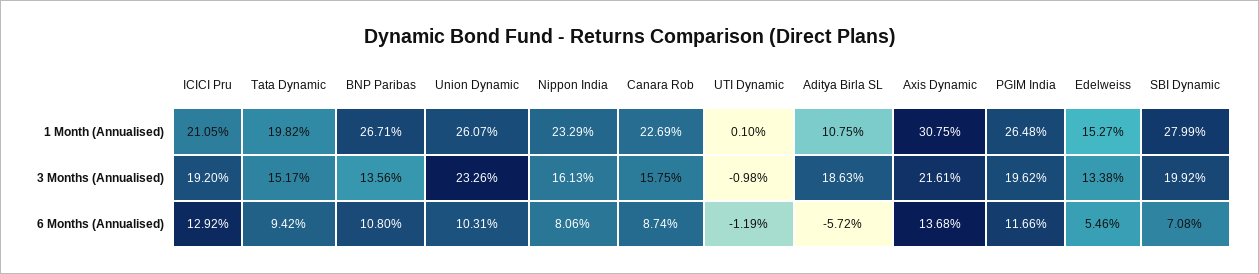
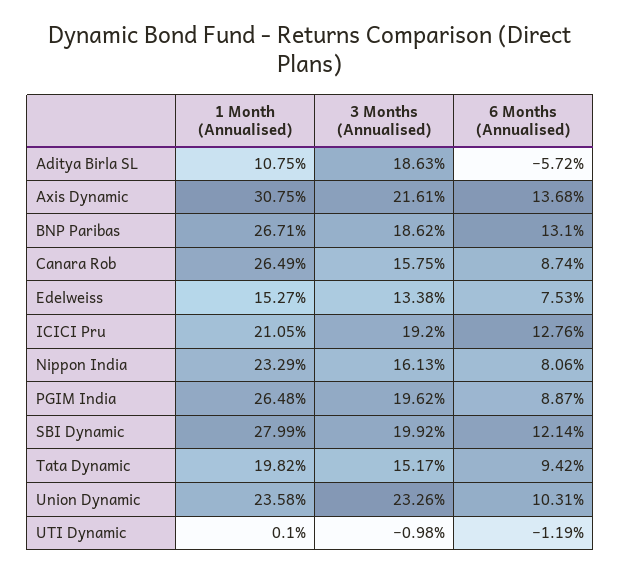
Union Dynamic, 1 Month (Annualised): 26.07 -> 23.58
Canara Rob, 1 Month (Annualised): 22.69 -> 26.49
BNP Paribas, 3 Months (Annualised): 13.56 -> 18.62
ICICI Pru, 6 Months (Annualised): 12.92 -> 12.76
BNP Paribas, 6 Months (Annualised): 10.8 -> 13.1
PGIM India, 6 Months (Annualised): 11.66 -> 8.87
Edelweiss, 6 Months (Annualised): 5.46 -> 7.53
SBI Dynamic, 6 Months (Annualised): 7.08 -> 12.14

